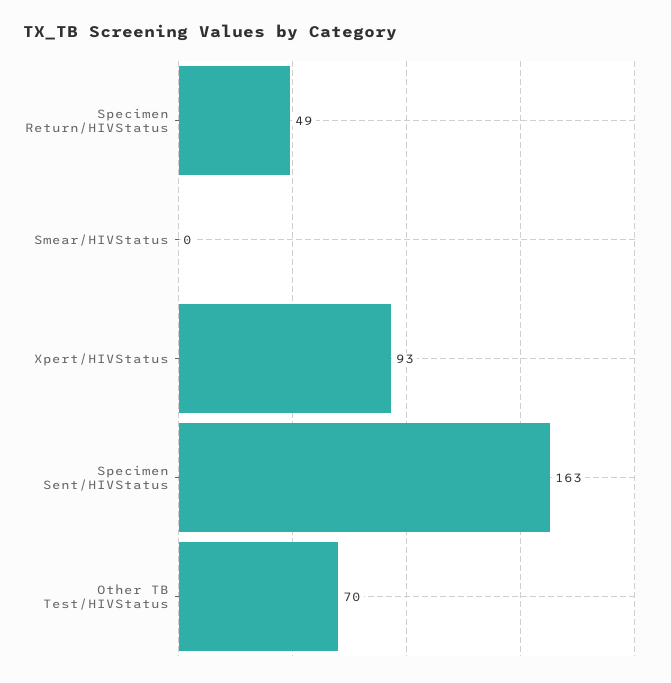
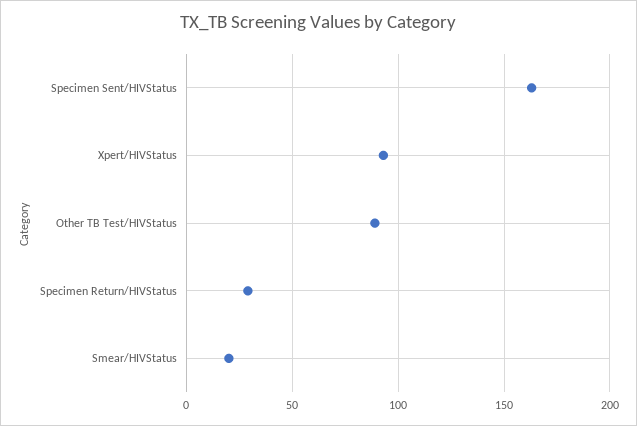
Specimen Return/HIVStatus: 49 -> 30
Smear/HIVStatus: 0 -> 20
Other TB Test/HIVStatus: 70 -> 90

